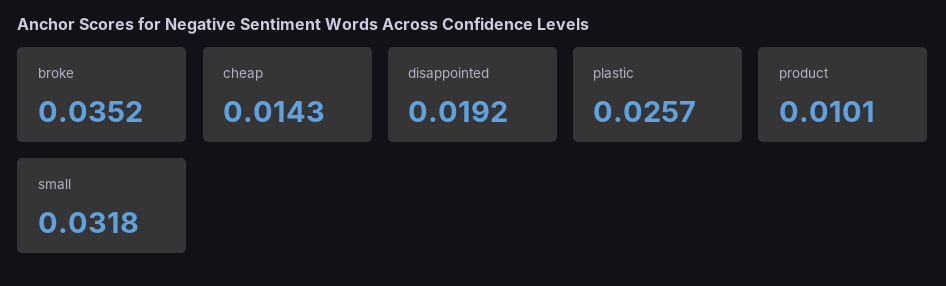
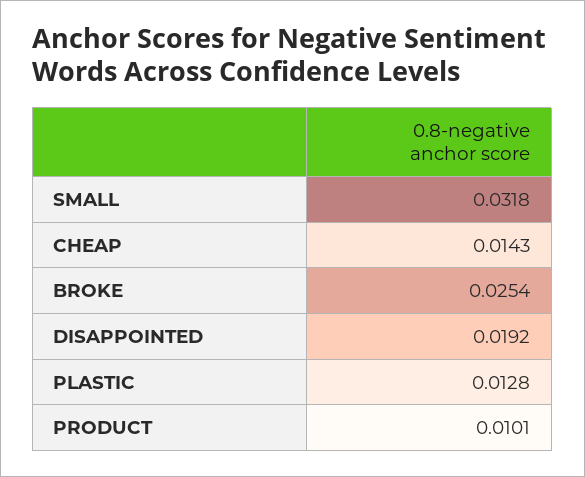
broke: 0.0352 -> 0.0254
plastic: 0.0257 -> 0.0128

